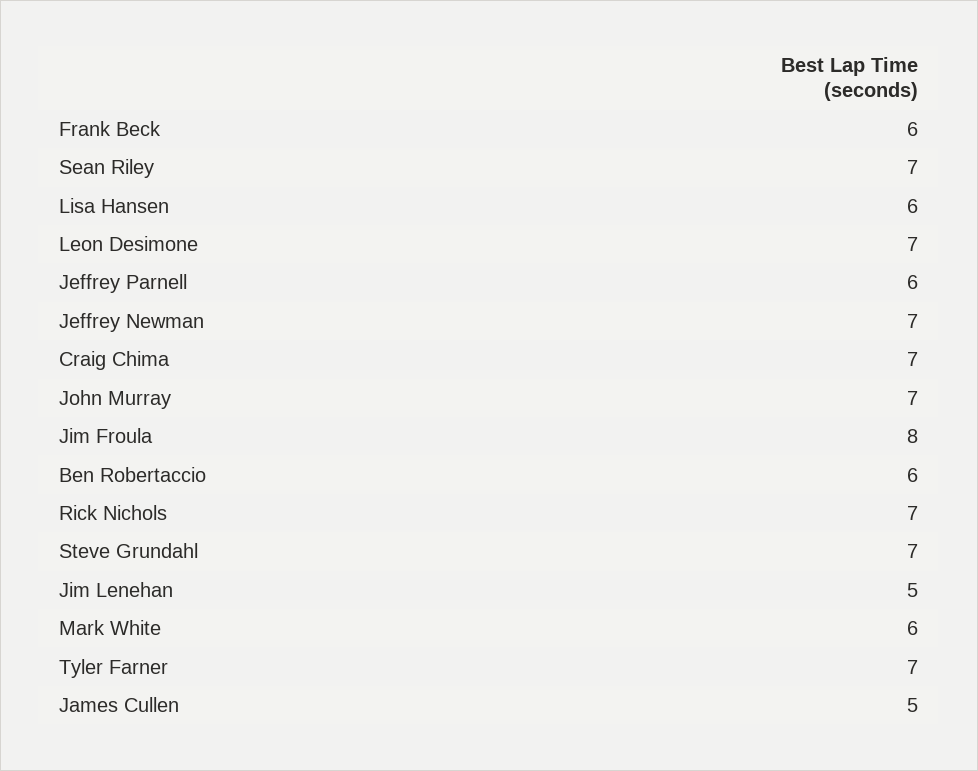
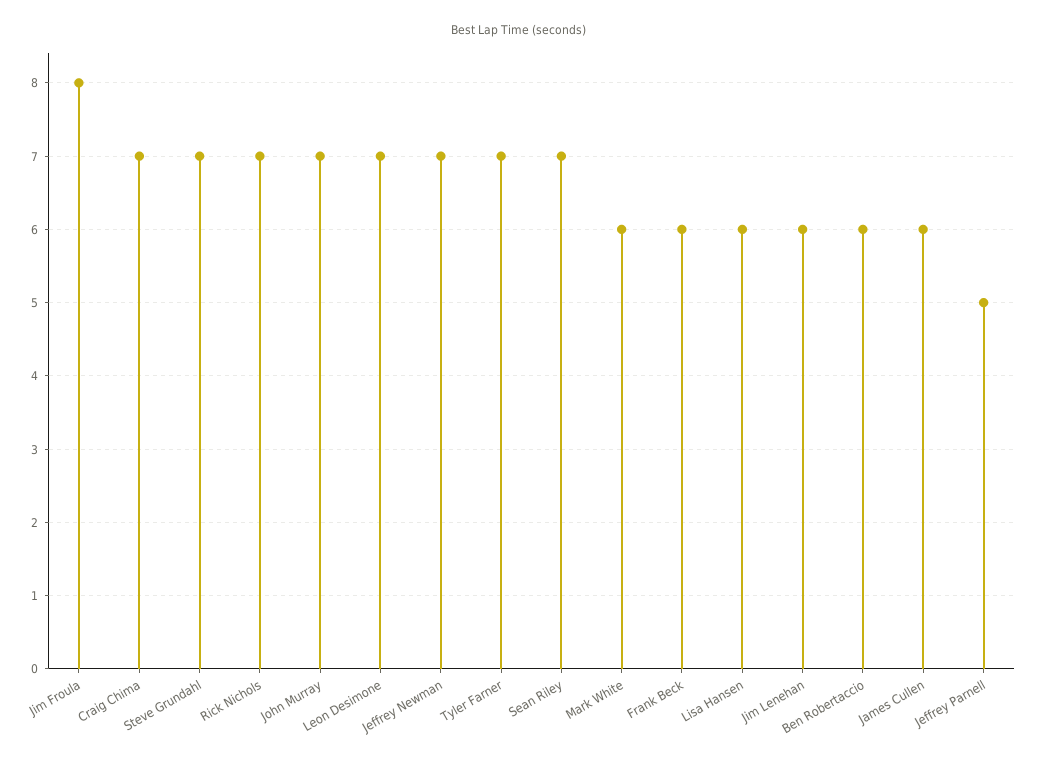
Jeffrey Parnell: 6 -> 5
Jim Lenehan: 5 -> 6
James Cullen: 5 -> 6

